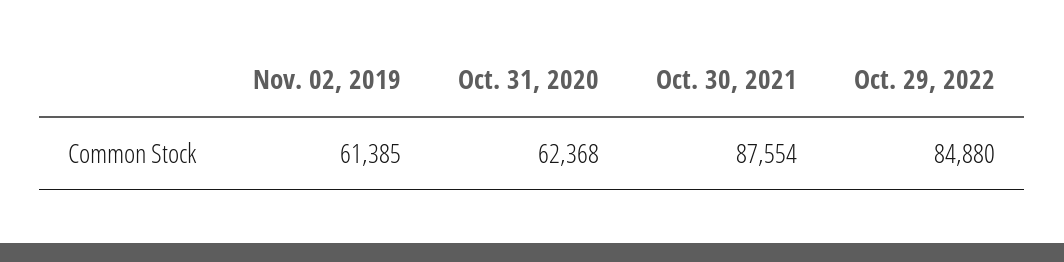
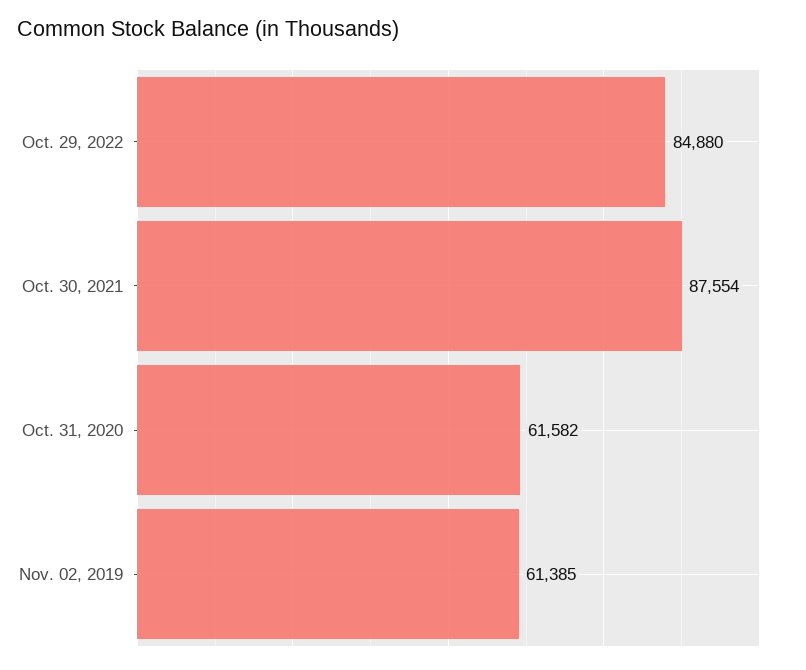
Oct. 31, 2020: 62368 -> 61582

